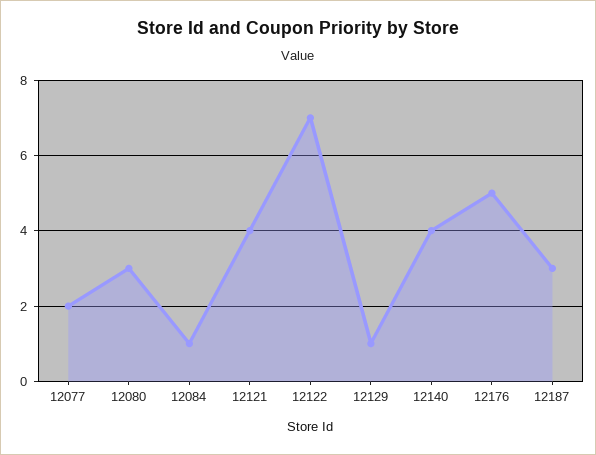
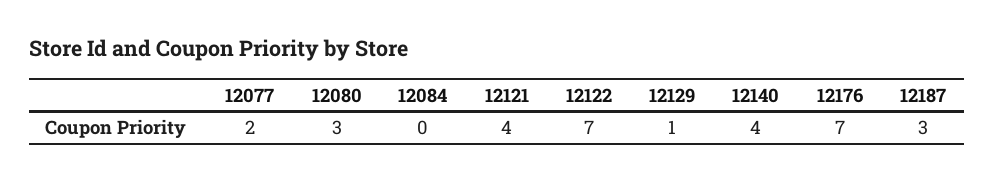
12084: 1 -> 0
12176: 5 -> 7

